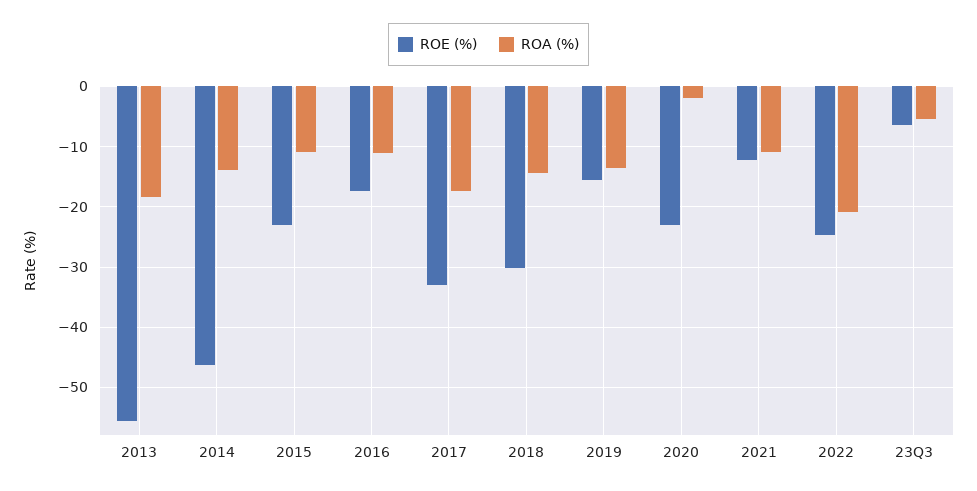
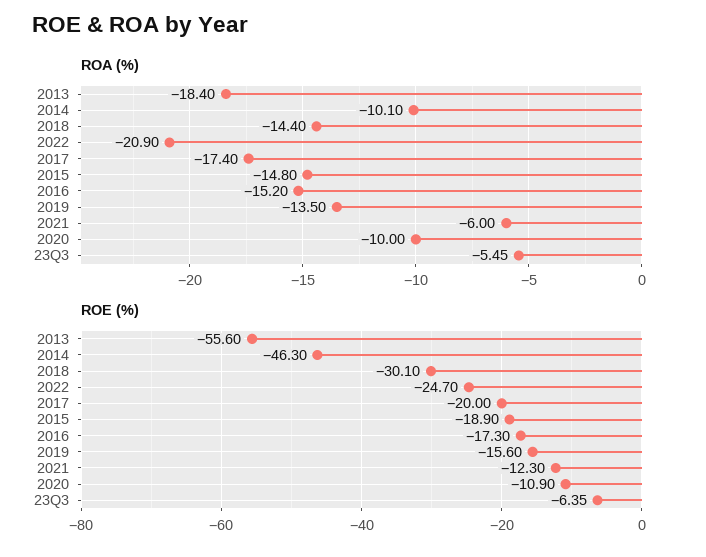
ROA (%), 2014: -14 -> -10.1
ROE (%), 2015: -23 -> -18.9
ROA (%), 2015: -11 -> -14.8
ROA (%), 2016: -11 -> -15.2
ROE (%), 2017: -33 -> -20
ROE (%), 2020: -23 -> -10.9
ROA (%), 2020: -2 -> -10
ROA (%), 2021: -11 -> -6

